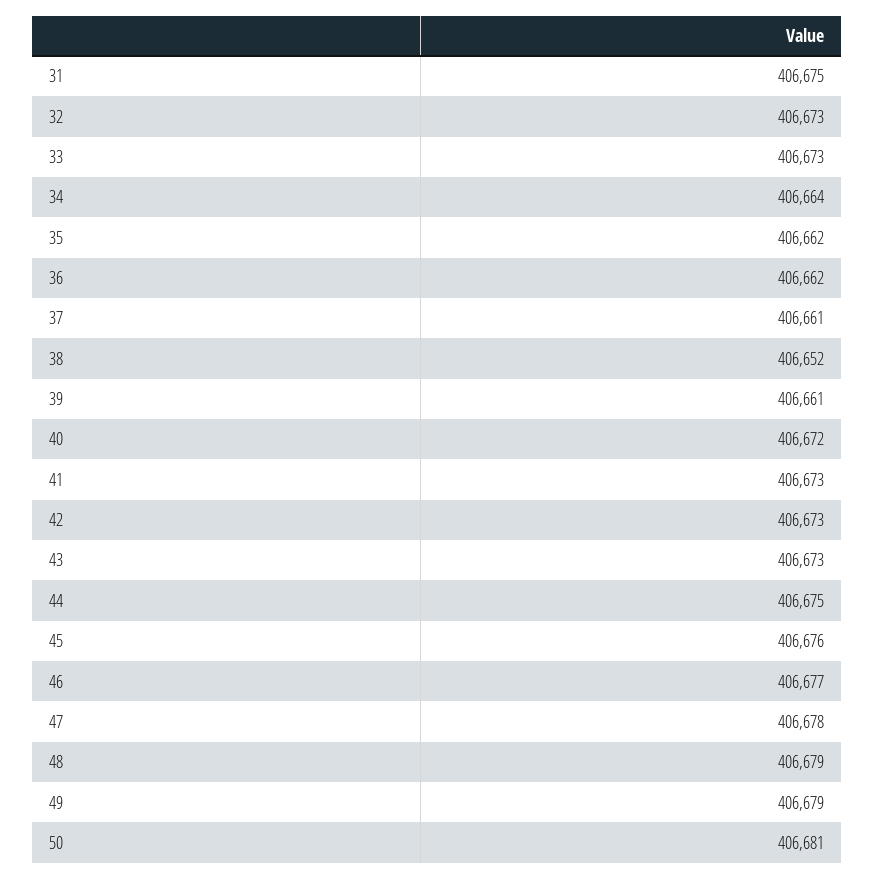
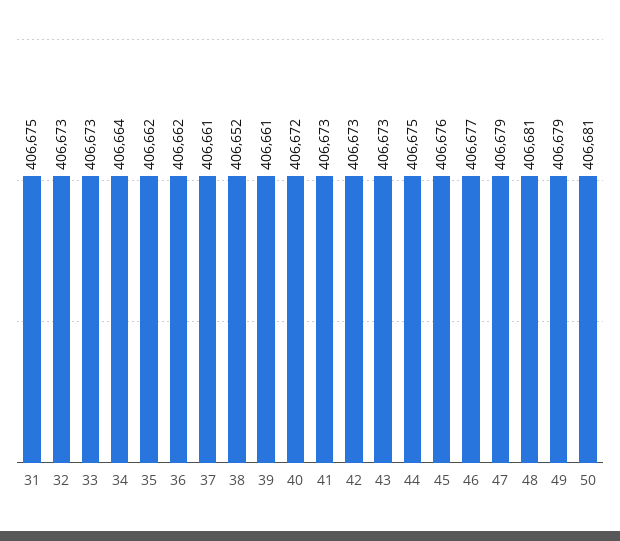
47: 406678 -> 406679
48: 406679 -> 406681

